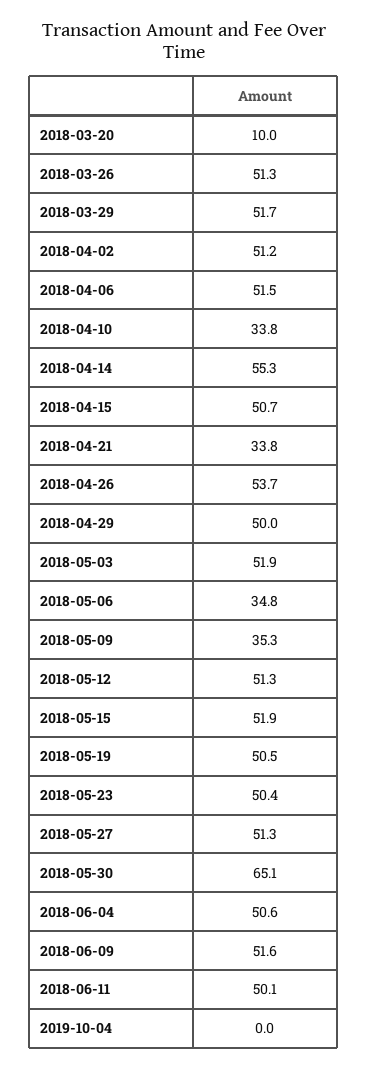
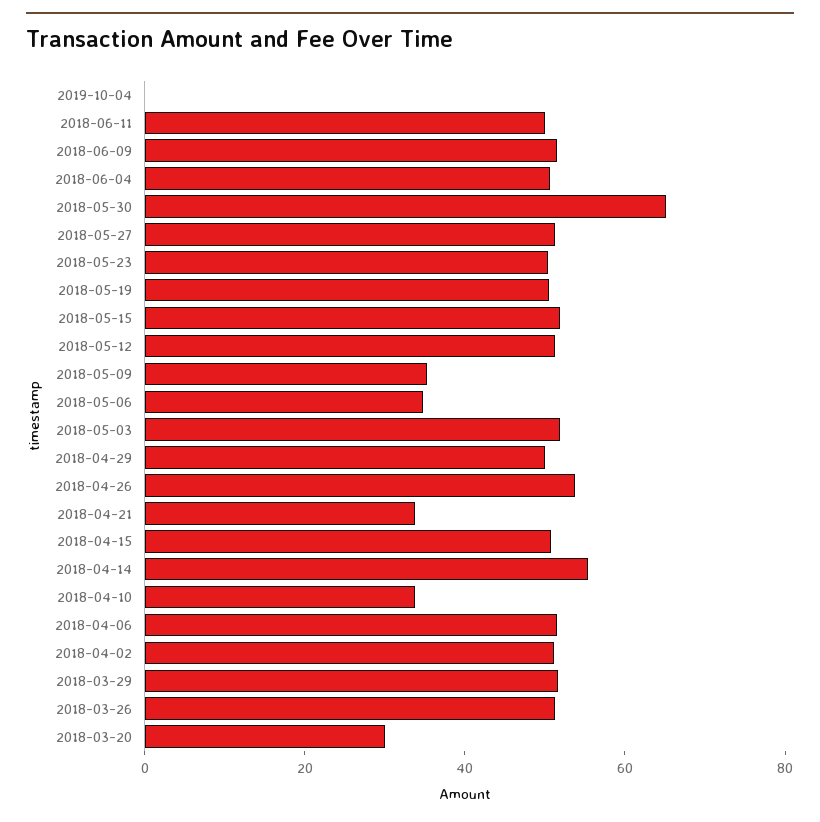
2018-03-20: 10 -> 30

